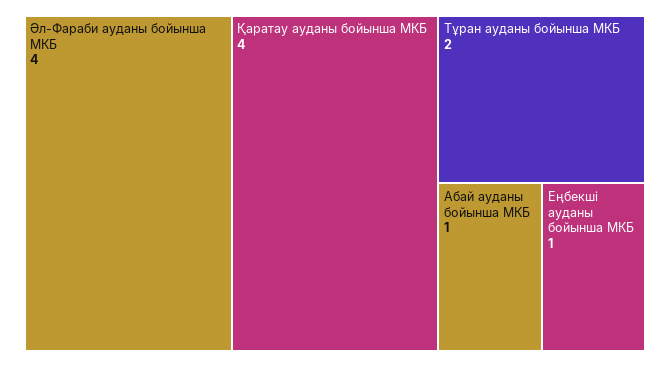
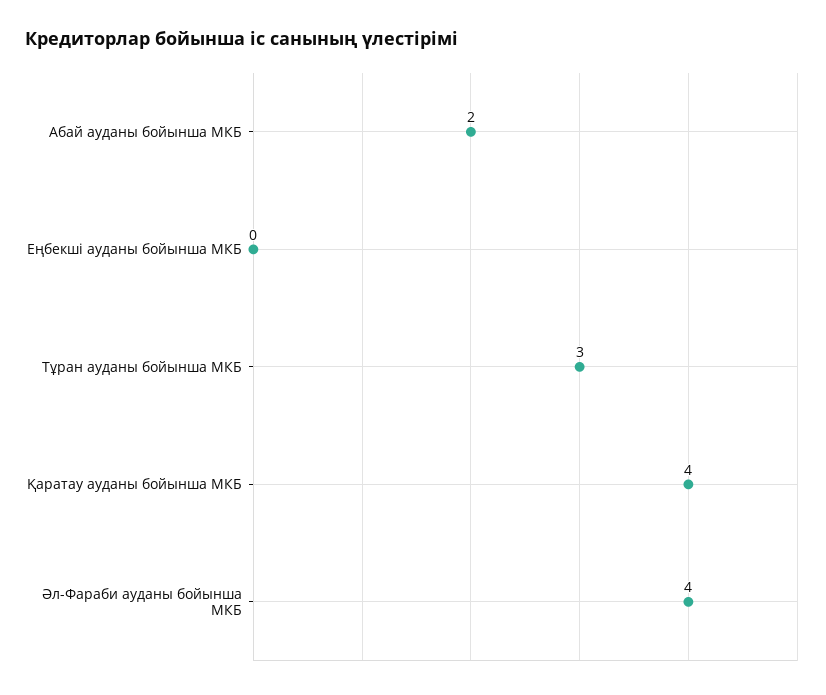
Тұран ауданы бойынша МКБ: 2 -> 3
Абай ауданы бойынша МКБ: 1 -> 2
Еңбекші ауданы бойынша МКБ: 1 -> 0

